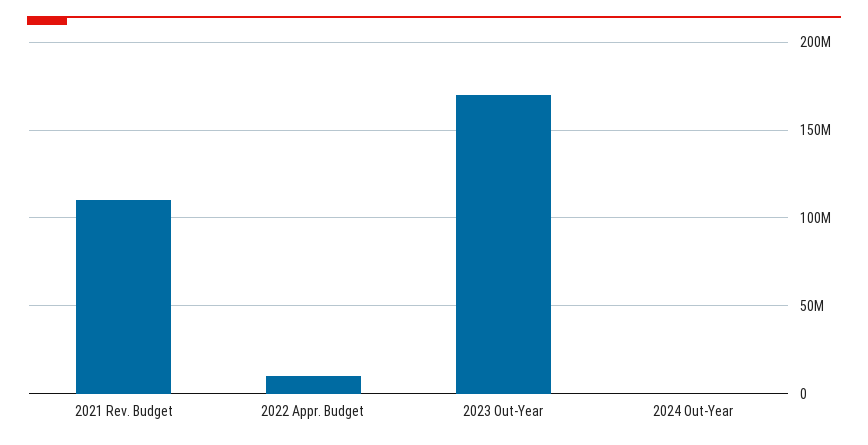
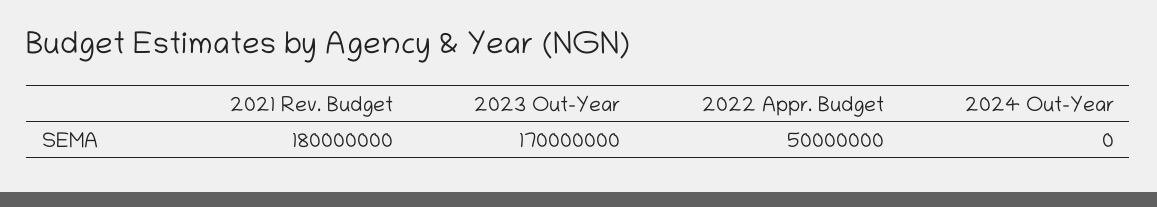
2021 Rev. Budget: 110000000 -> 180000000
2022 Appr. Budget: 10000000 -> 50000000

